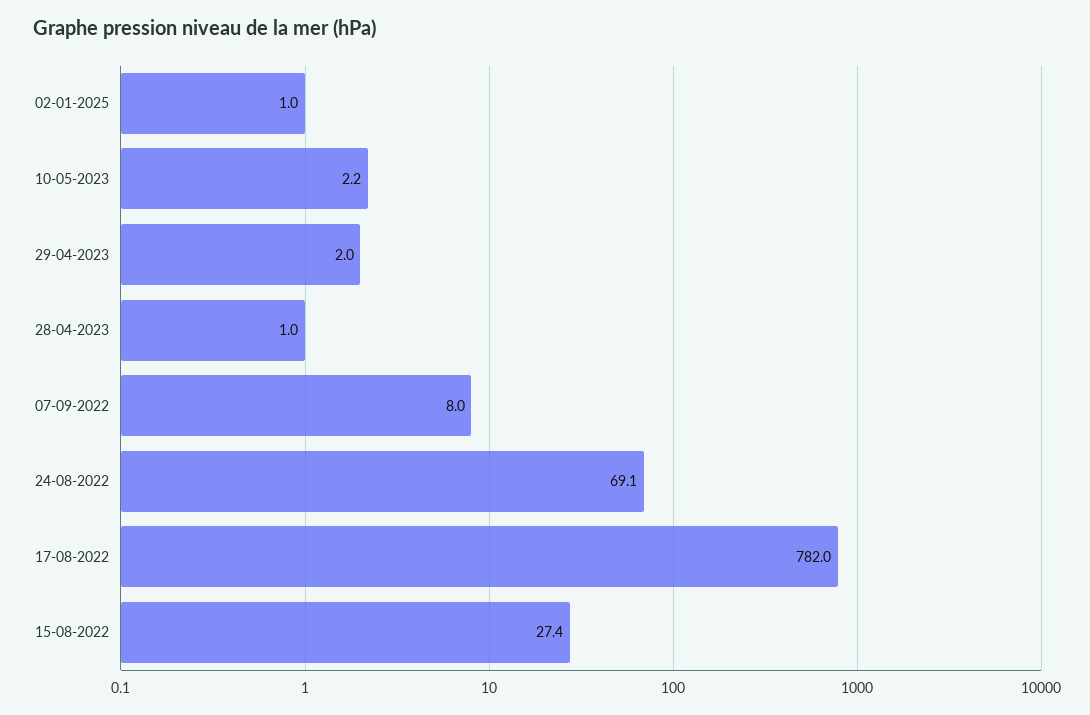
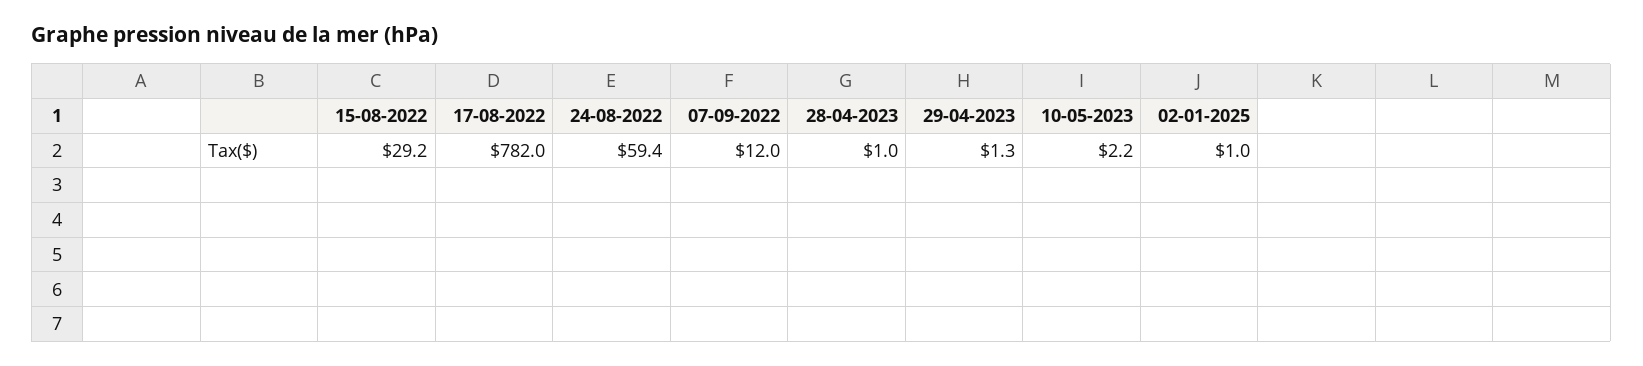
29-04-2023: 2 -> 1.3
07-09-2022: 8 -> 12
24-08-2022: 69.1 -> 59.4
15-08-2022: 27.4 -> 29.2

